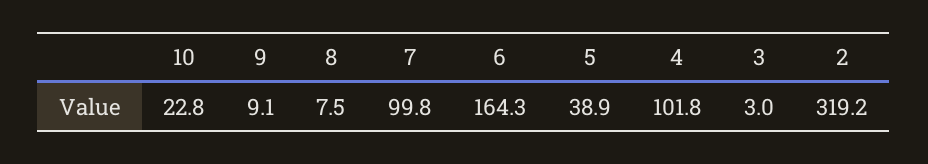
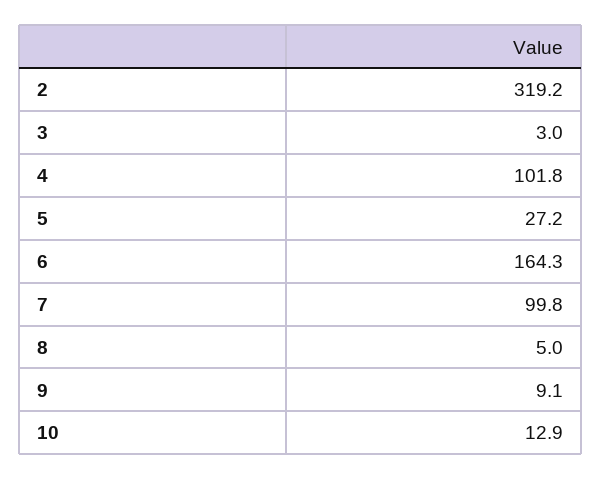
10: 22.8 -> 12.9
8: 7.5 -> 5
5: 38.9 -> 27.2

